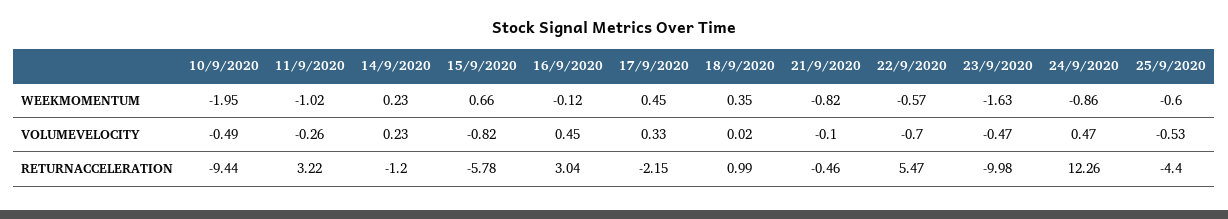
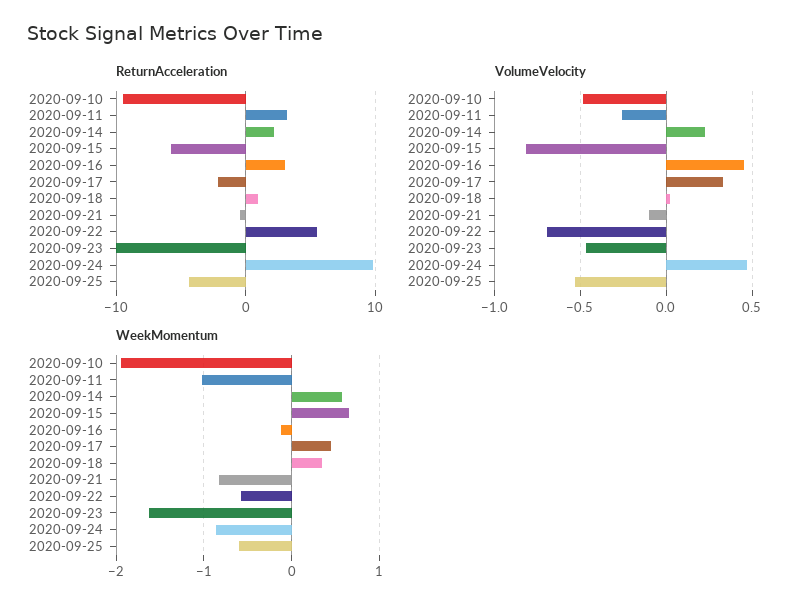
WEEKMOMENTUM, 14/9/2020: 0.23 -> 0.6
RETURNACCELERATION, 14/9/2020: -1.2 -> 2
RETURNACCELERATION, 24/9/2020: 12.26 -> 10

